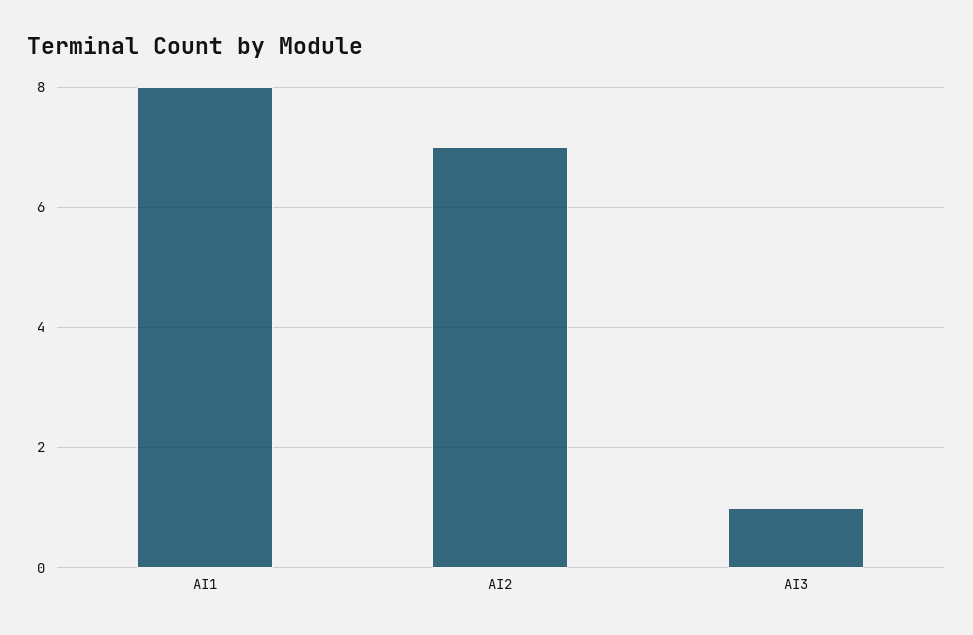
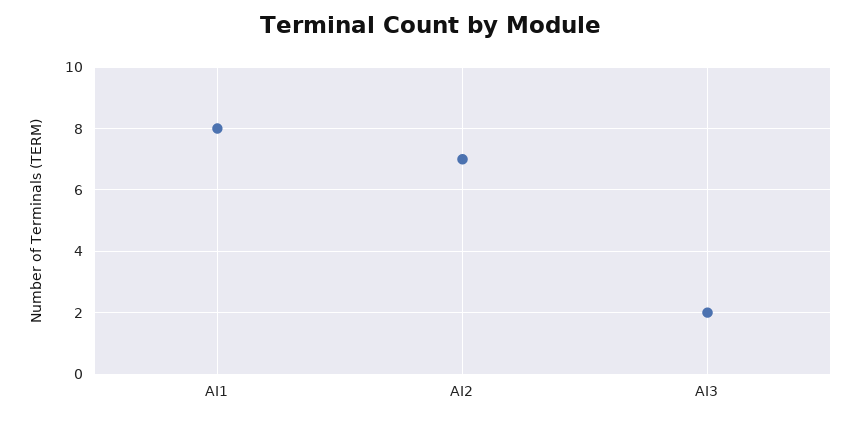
AI3: 1 -> 2

